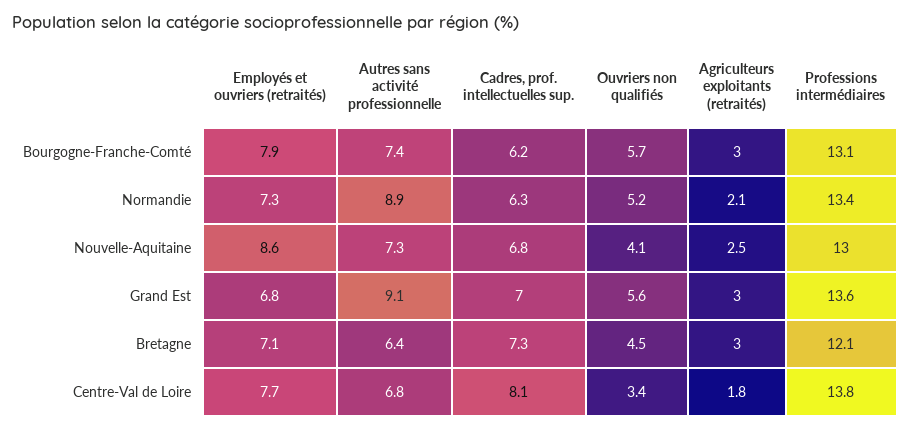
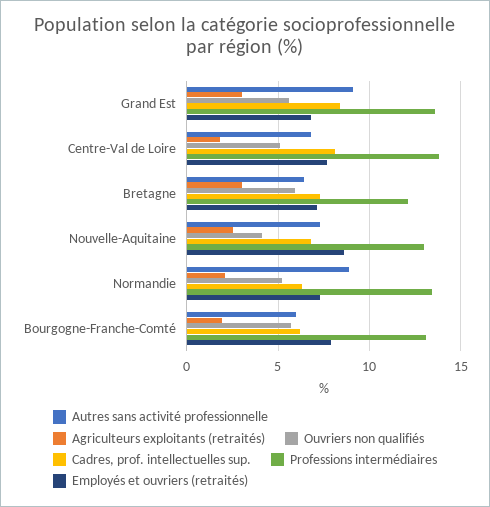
Autres sans activité professionnelle, Bourgogne-Franche-Comté: 7.4 -> 6
Agriculteurs exploitants (retraités), Bourgogne-Franche-Comté: 3 -> 2
Cadres, prof. intellectuelles sup., Grand Est: 7 -> 8.5
Ouvriers non qualifiés, Bretagne: 4.5 -> 6
Ouvriers non qualifiés, Centre-Val de Loire: 3.4 -> 5

